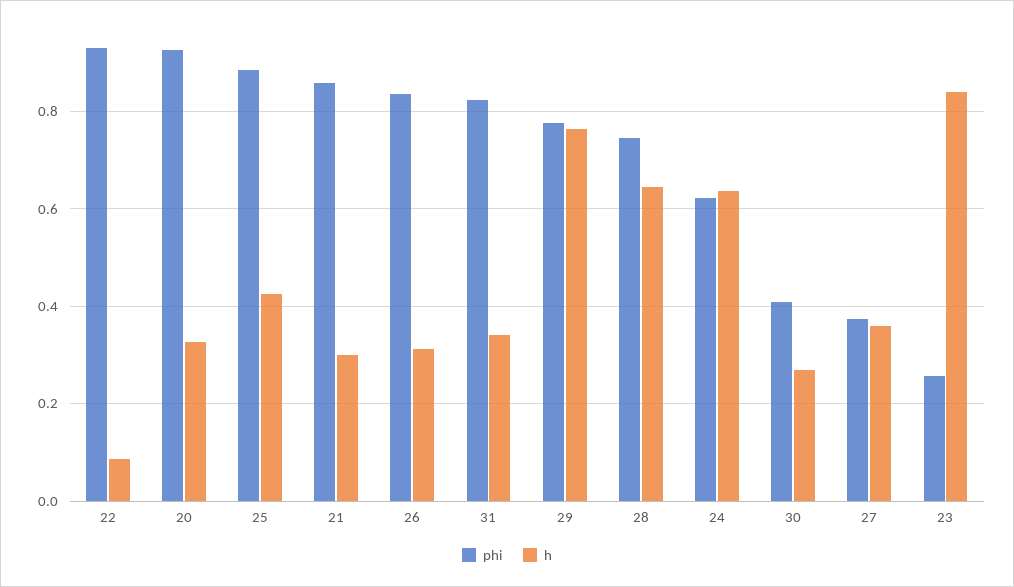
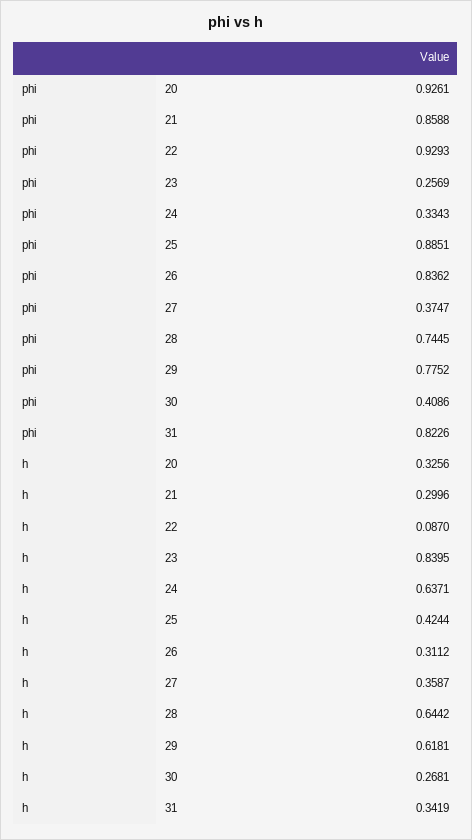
h, 29: 0.76 -> 0.6181
phi, 24: 0.62 -> 0.3343

